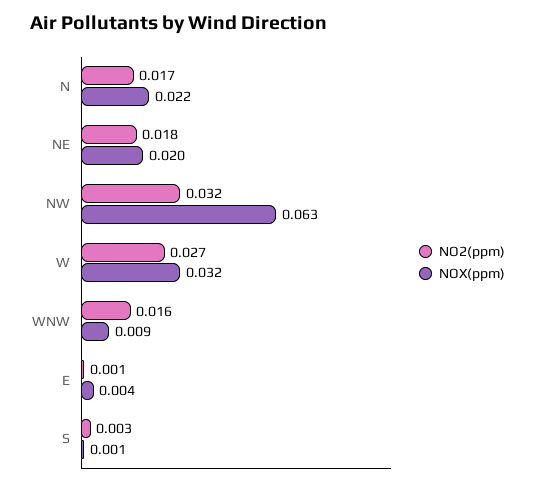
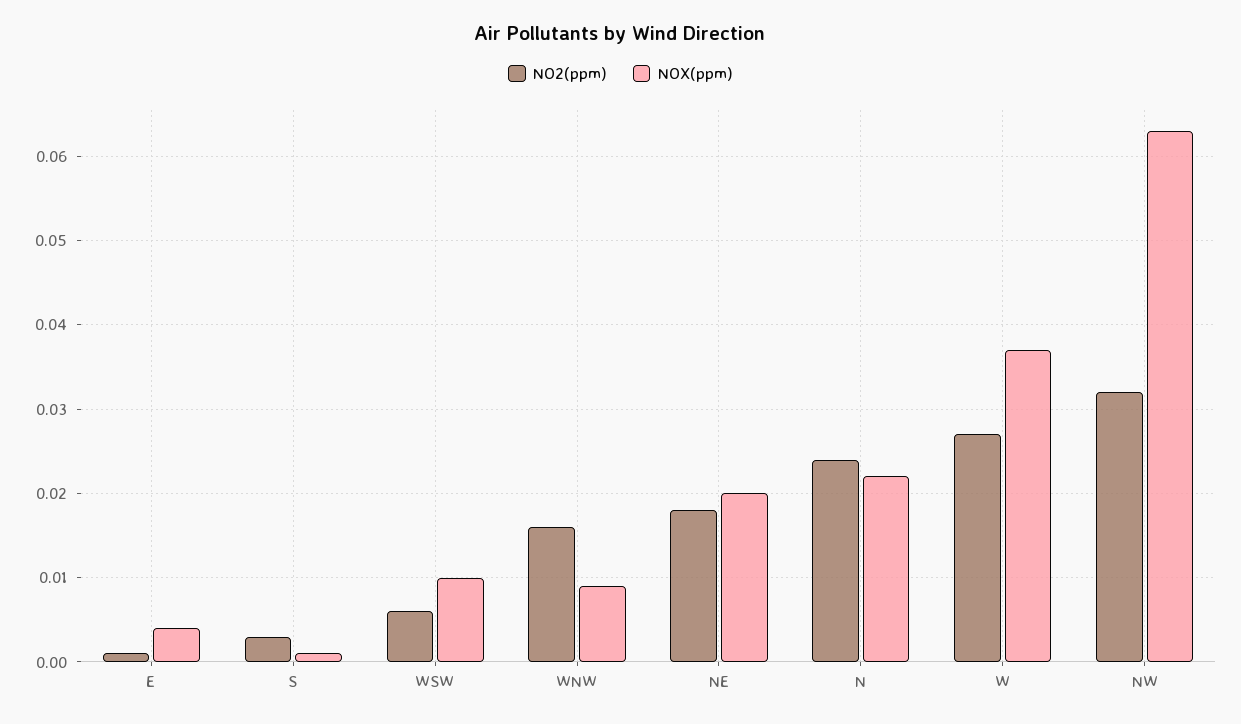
NO2(ppm), N: 0.017 -> 0.024
NOX(ppm), W: 0.032 -> 0.037
NO2(ppm), WSW: none -> 0.006
NOX(ppm), WSW: none -> 0.01

